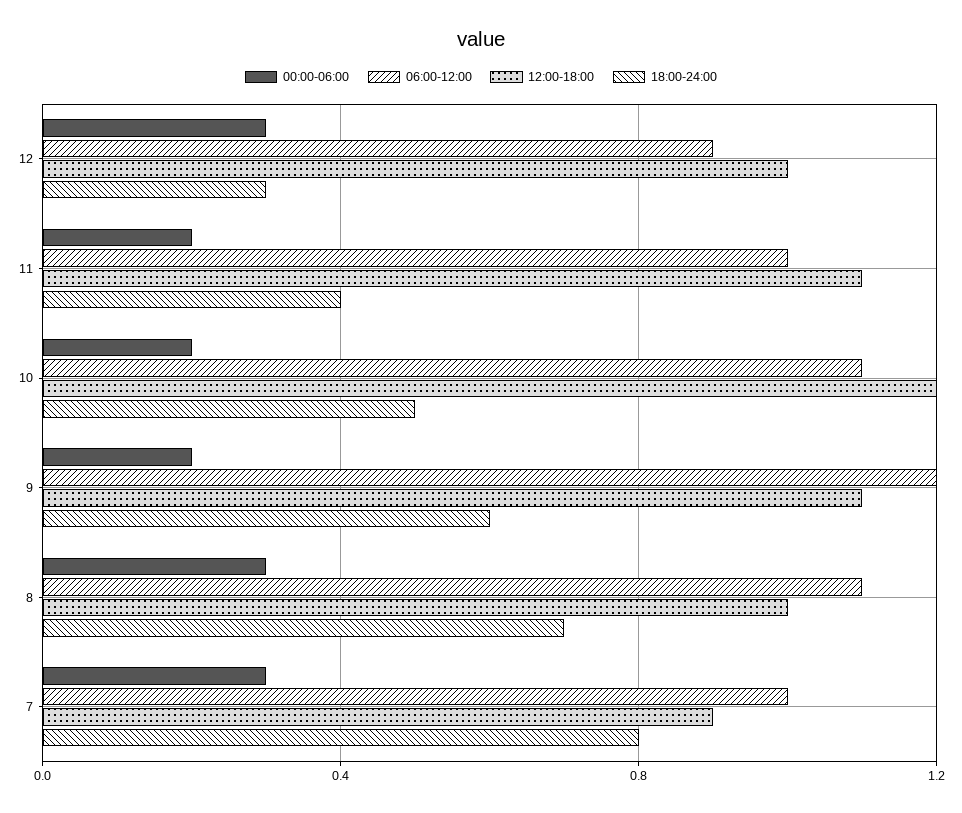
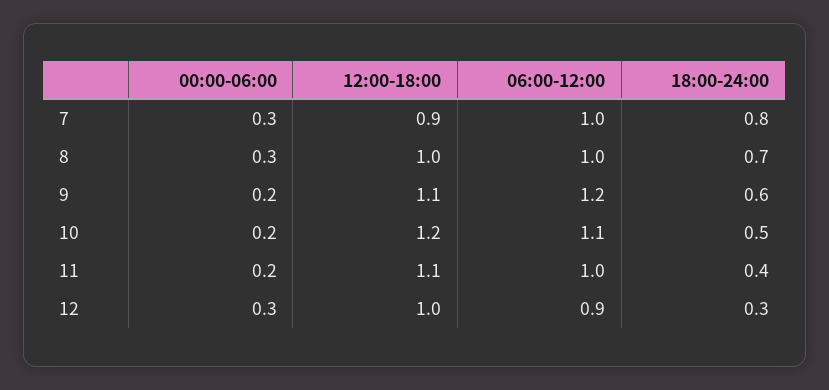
06:00-12:00, 8: 1.1 -> 1

